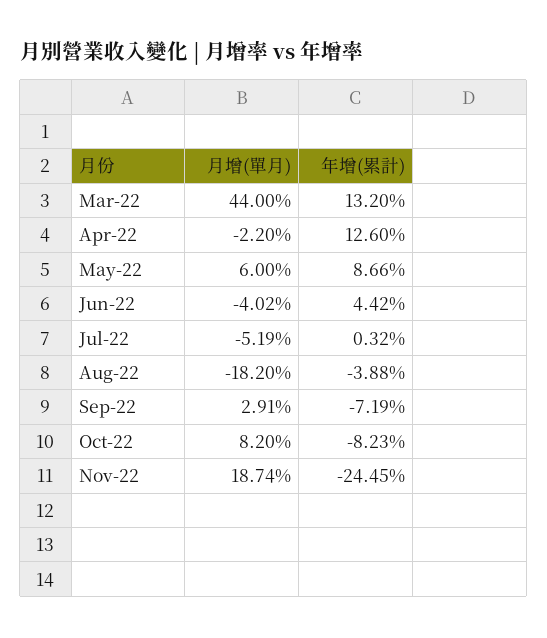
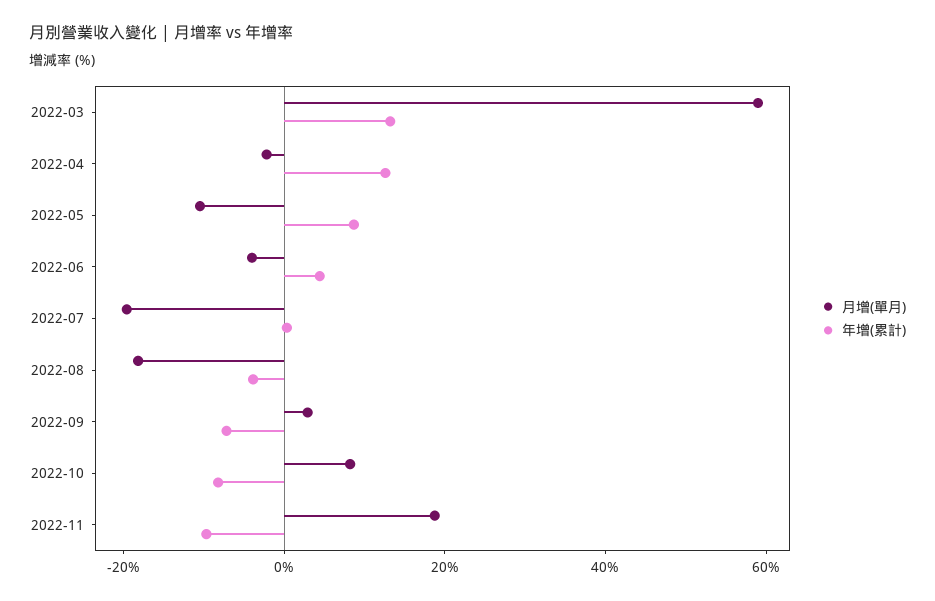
月增(單月), Mar-22: 44 -> 60
月增(單月), May-22: 6 -> -10
月增(單月), Jul-22: -5.19 -> -20
年增(累計), Nov-22: -24.45 -> -10

